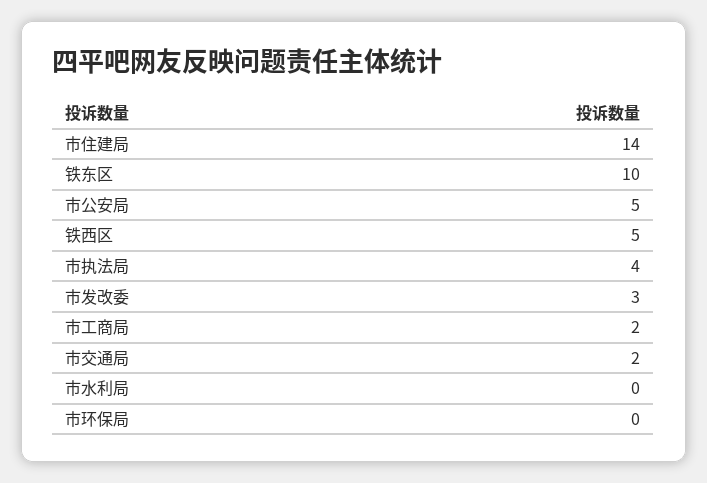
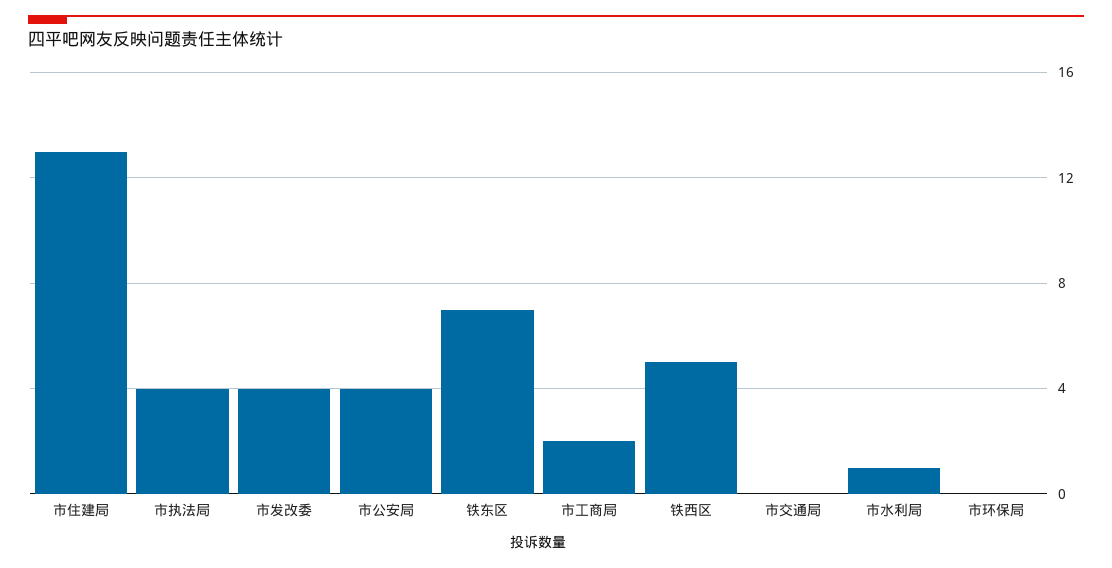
市住建局: 14 -> 13
铁东区: 10 -> 7
市公安局: 5 -> 4
市发改委: 3 -> 4
市交通局: 2 -> 0
市水利局: 0 -> 1

